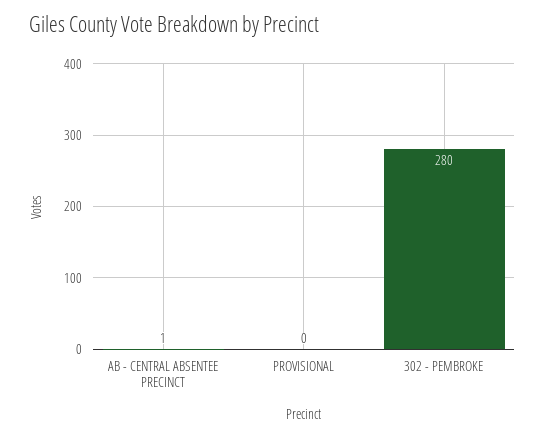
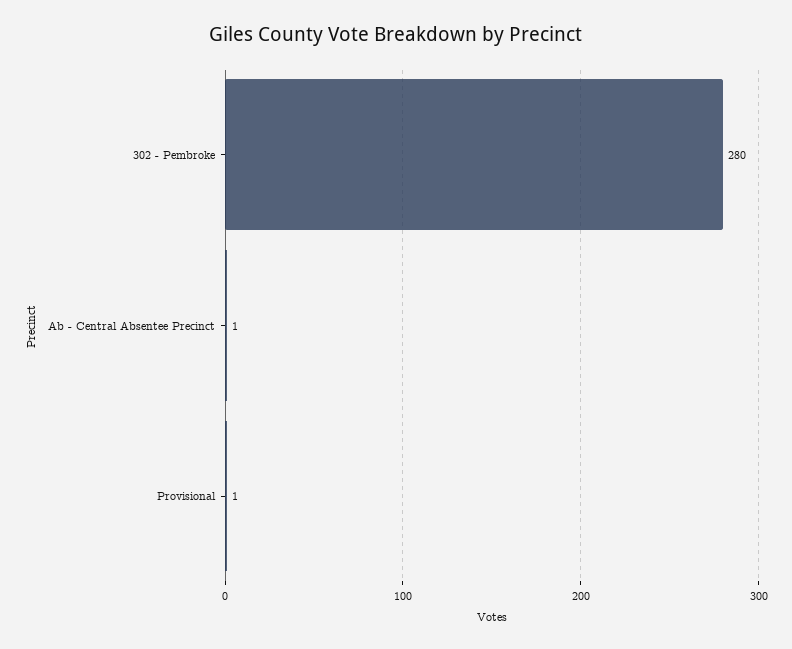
PROVISIONAL: 0 -> 1

